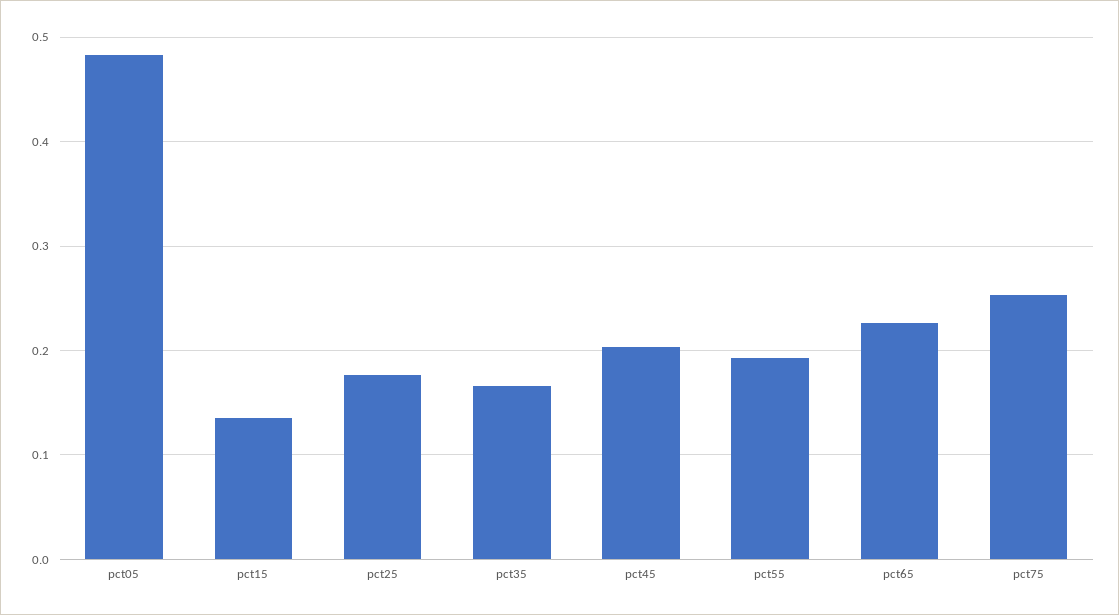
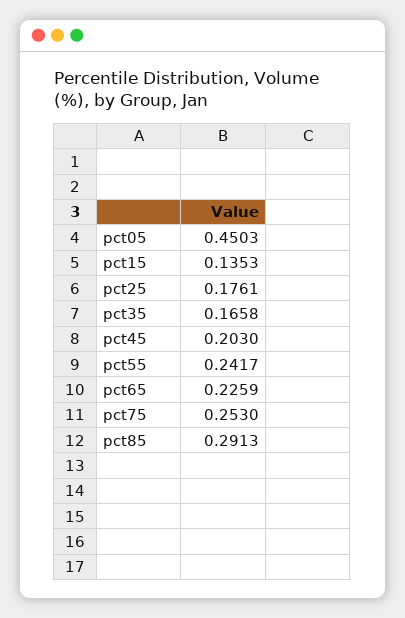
pct05: 0.48 -> 0.4503
pct55: 0.19 -> 0.2417
pct85: none -> 0.2913

